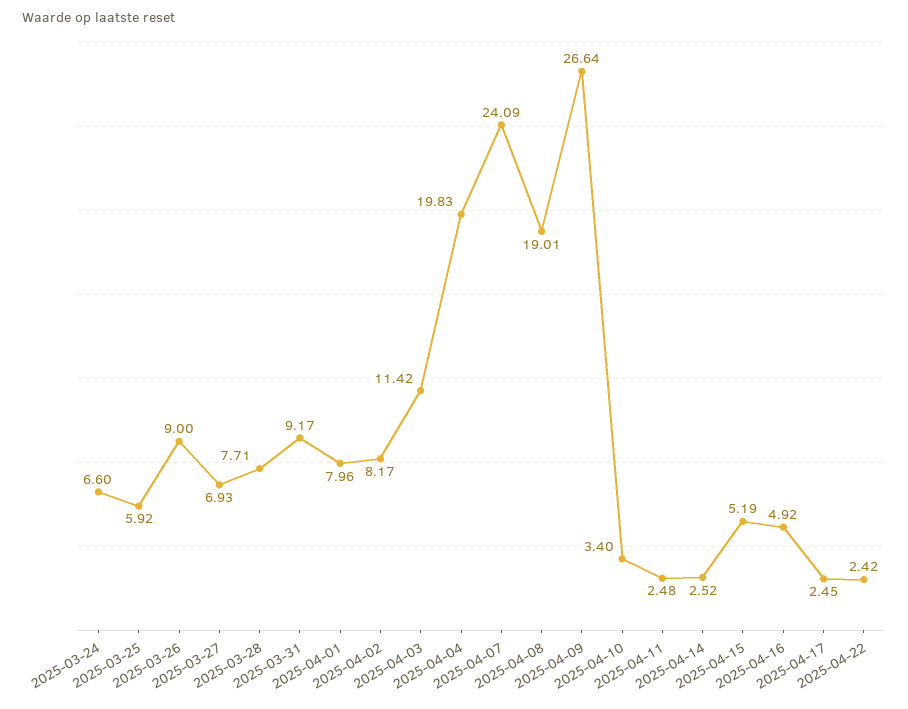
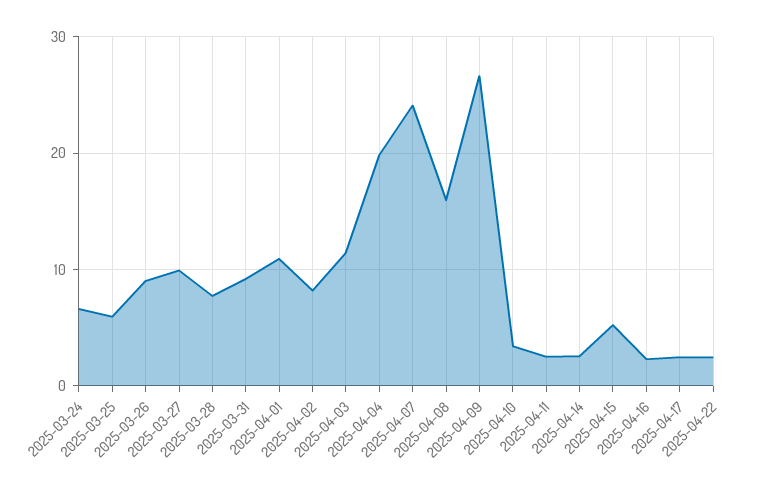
2025-03-27: 6.93 -> 10
2025-04-01: 7.96 -> 11
2025-04-08: 19.01 -> 16
2025-04-16: 4.92 -> 2

